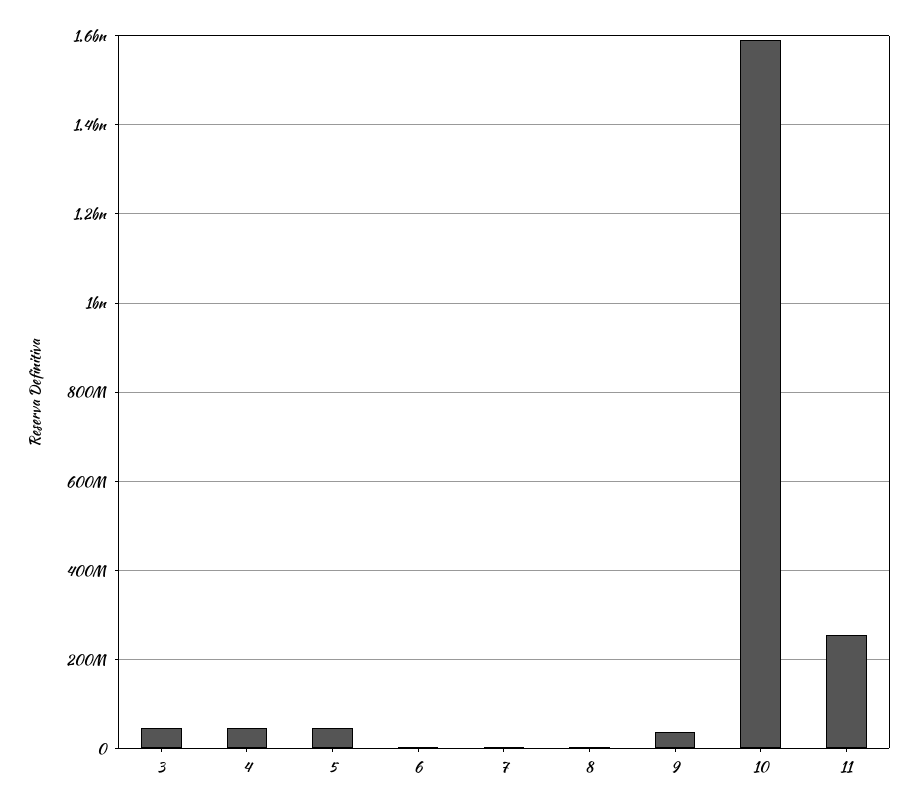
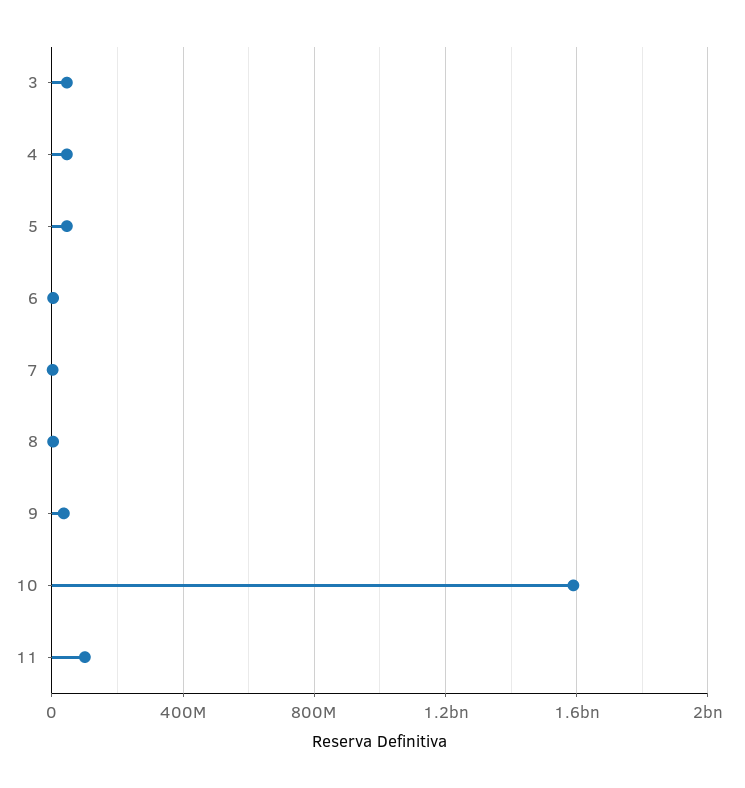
11: 260000000 -> 100000000

